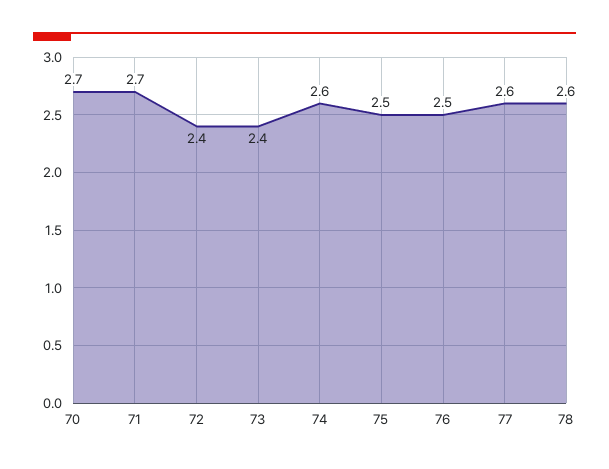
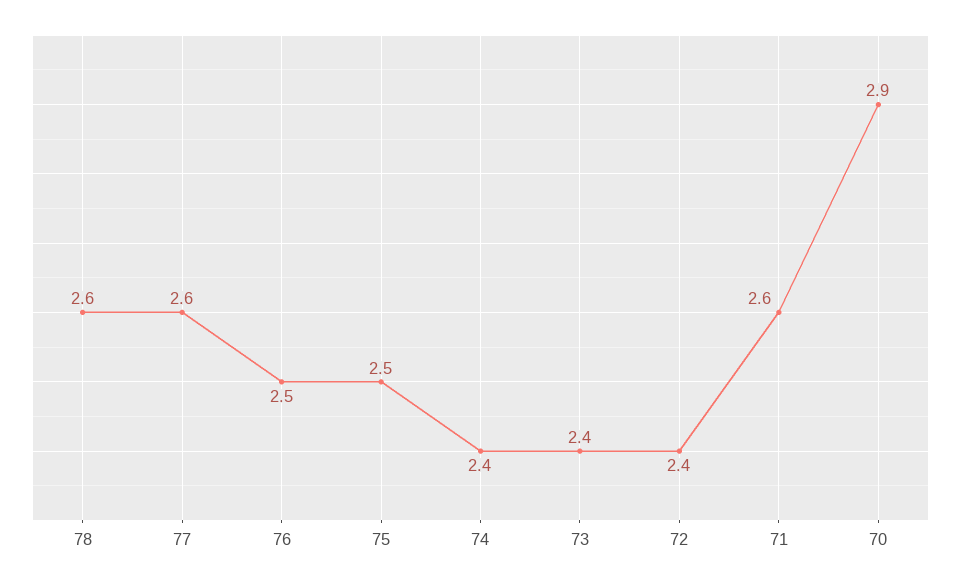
70: 2.7 -> 2.9
71: 2.7 -> 2.6
74: 2.6 -> 2.4

